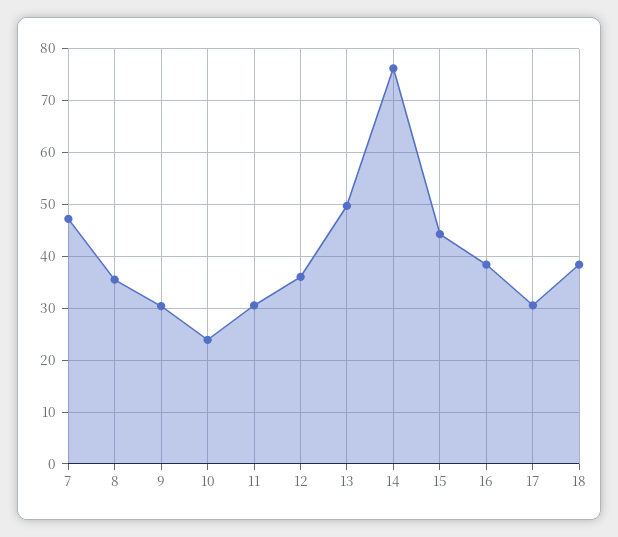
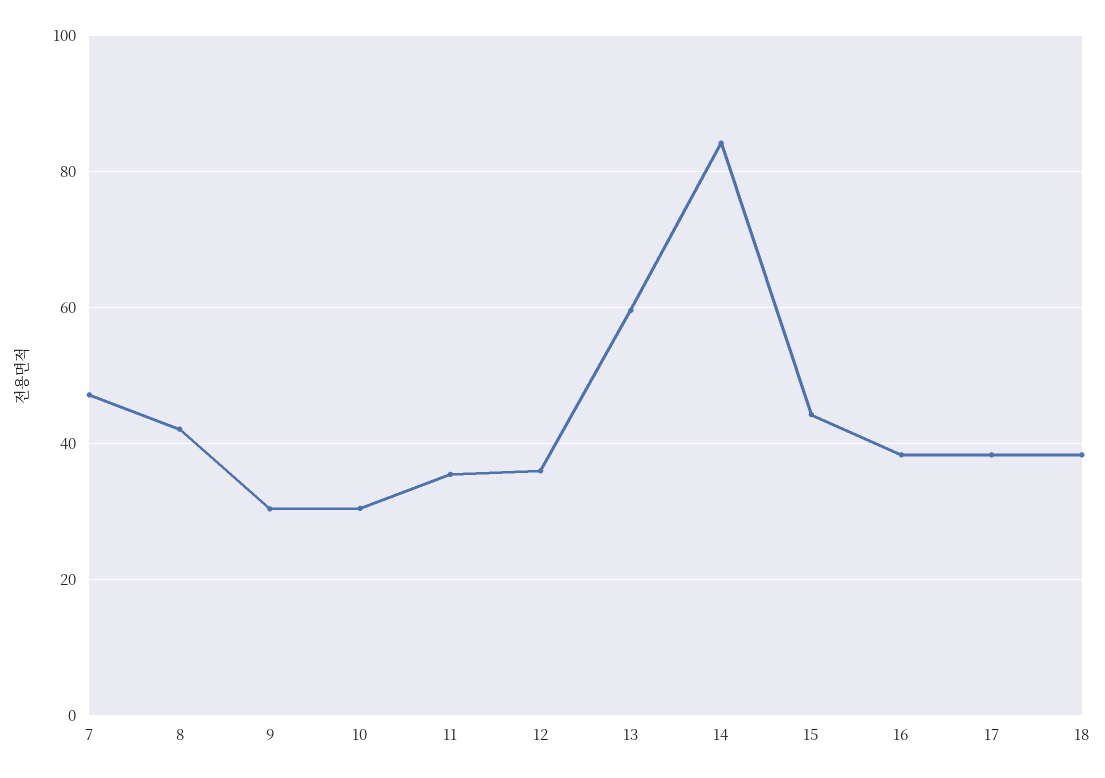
8: 36 -> 42
10: 24 -> 30
11: 30 -> 36
13: 50 -> 60
14: 76 -> 84
17: 30 -> 38

